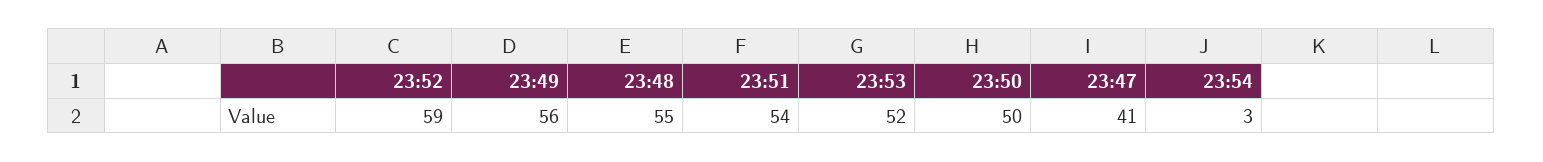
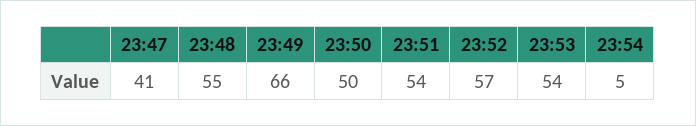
23:52: 59 -> 57
23:49: 56 -> 66
23:53: 52 -> 54
23:54: 3 -> 5

